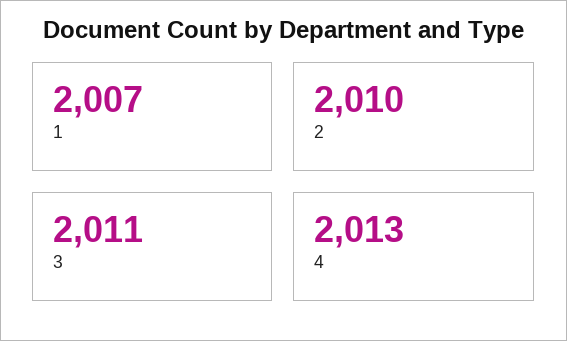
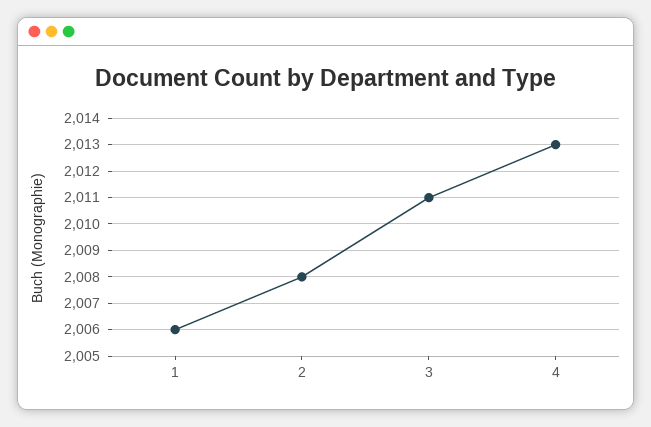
1: 2007 -> 2006
2: 2010 -> 2008

